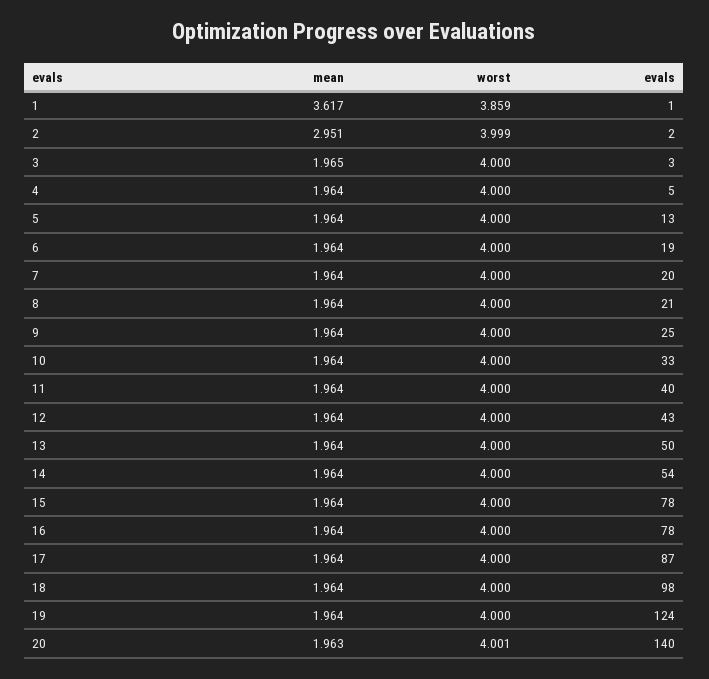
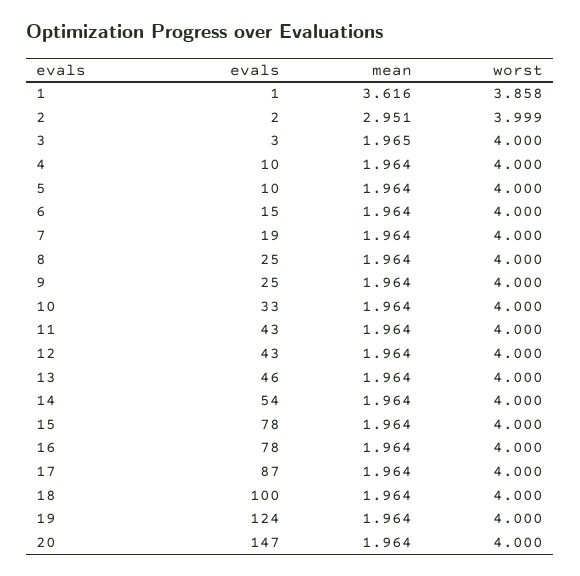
mean, 1: 3.617 -> 3.616
worst, 1: 3.859 -> 3.858
evals, 4: 5 -> 10
evals, 5: 13 -> 10
evals, 6: 19 -> 15
evals, 7: 20 -> 19
evals, 8: 21 -> 25
evals, 11: 40 -> 43
evals, 13: 50 -> 46
evals, 18: 98 -> 100
mean, 20: 1.963 -> 1.964
worst, 20: 4.001 -> 4
evals, 20: 140 -> 147

